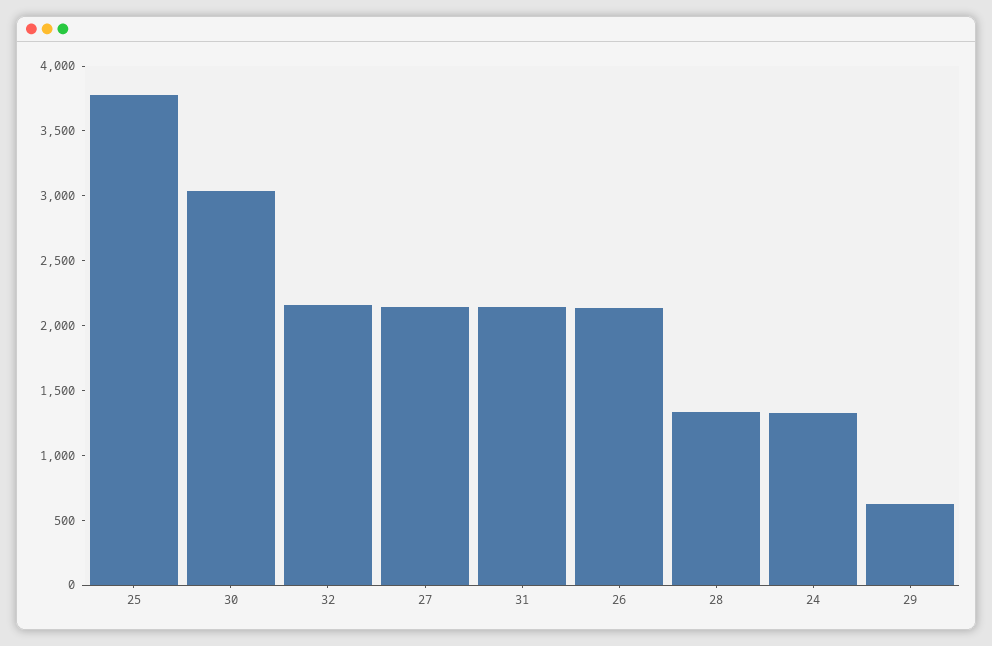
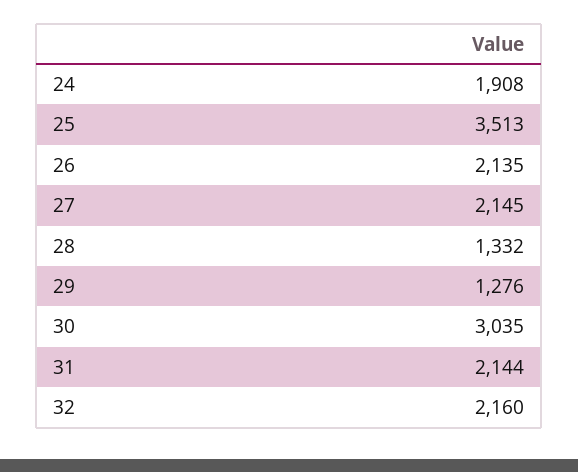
25: 3800 -> 3513
24: 1300 -> 1908
29: 600 -> 1276

